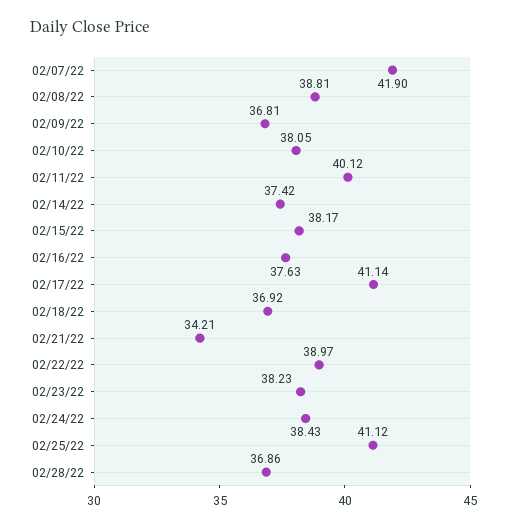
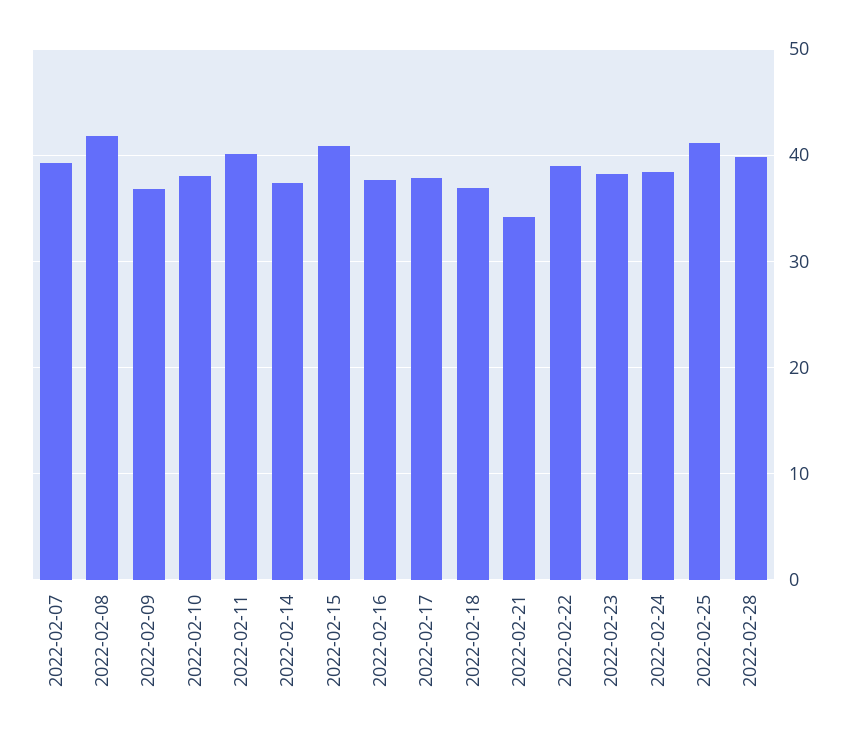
02/07/22: 41.9 -> 39
02/08/22: 38.81 -> 42
02/15/22: 38.17 -> 41
02/17/22: 41.14 -> 38
02/28/22: 36.86 -> 40

